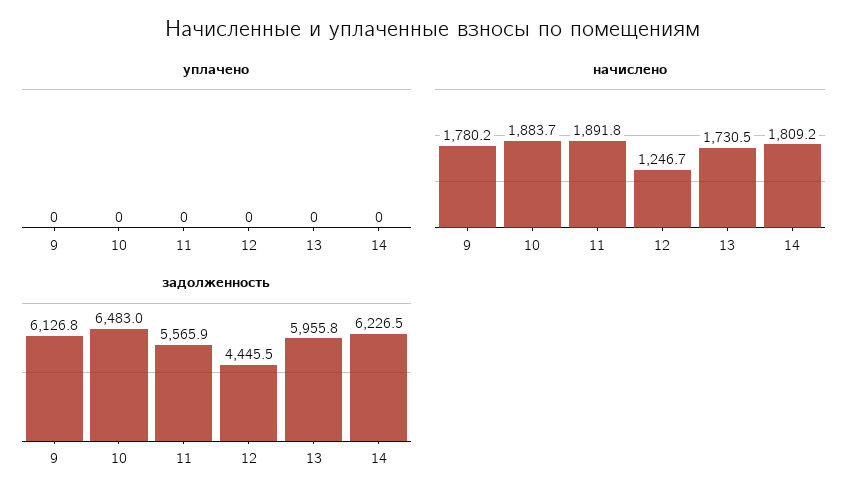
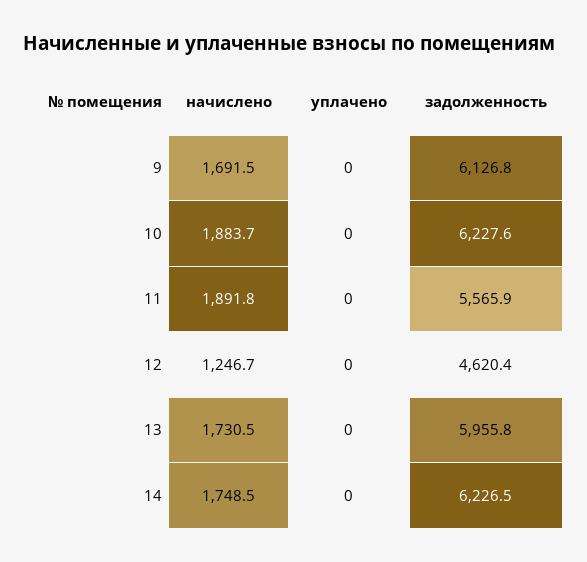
начислено, 9: 1780.2 -> 1691.5
начислено, 14: 1809.2 -> 1748.5
задолженность, 10: 6483 -> 6227.6
задолженность, 12: 4445.5 -> 4620.4

